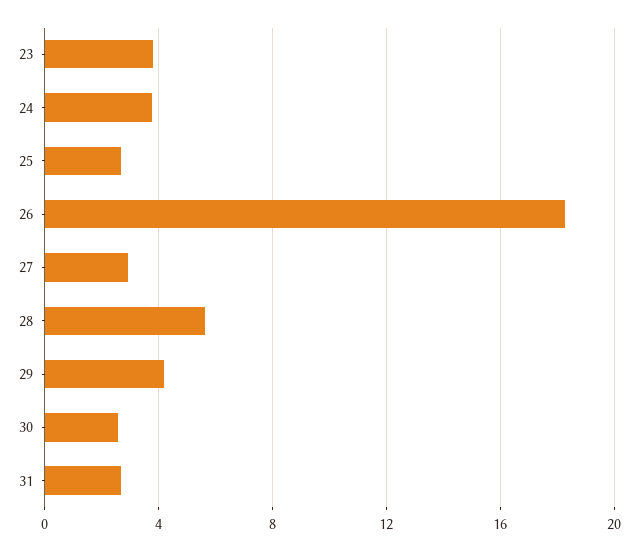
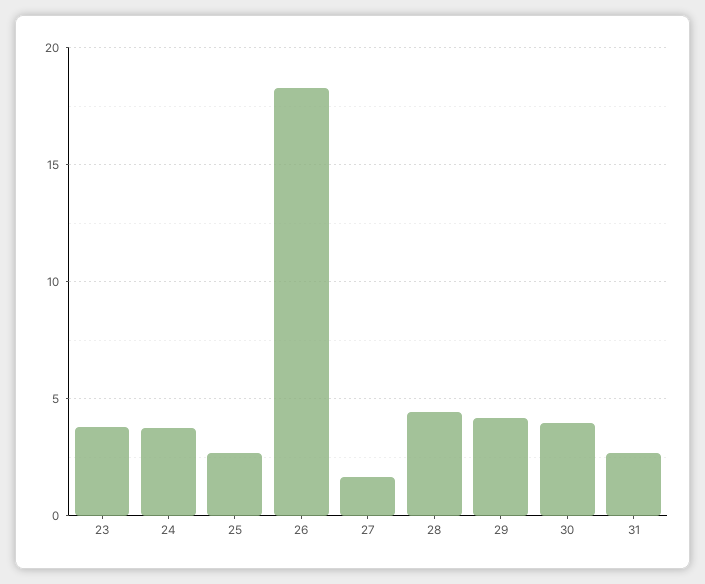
27: 3 -> 1.5
28: 5.5 -> 4.5
30: 2.5 -> 4

